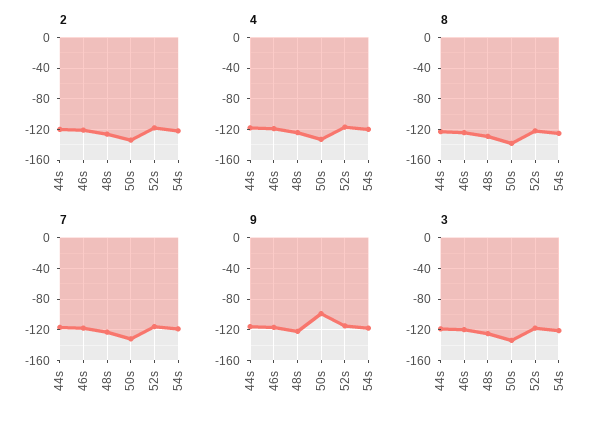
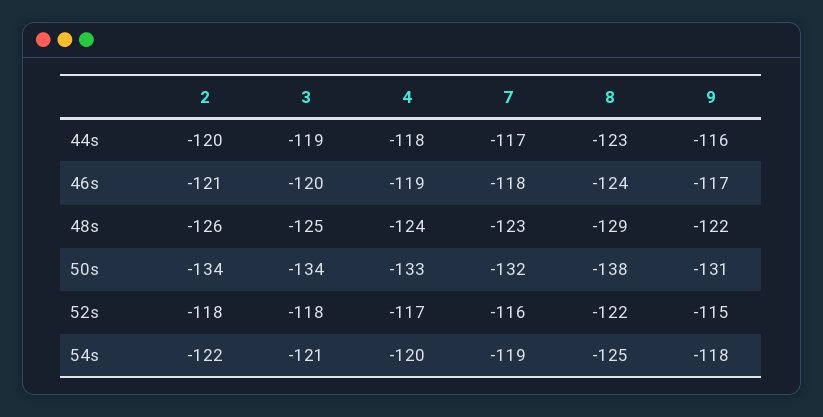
9, 50s: -100 -> -131

